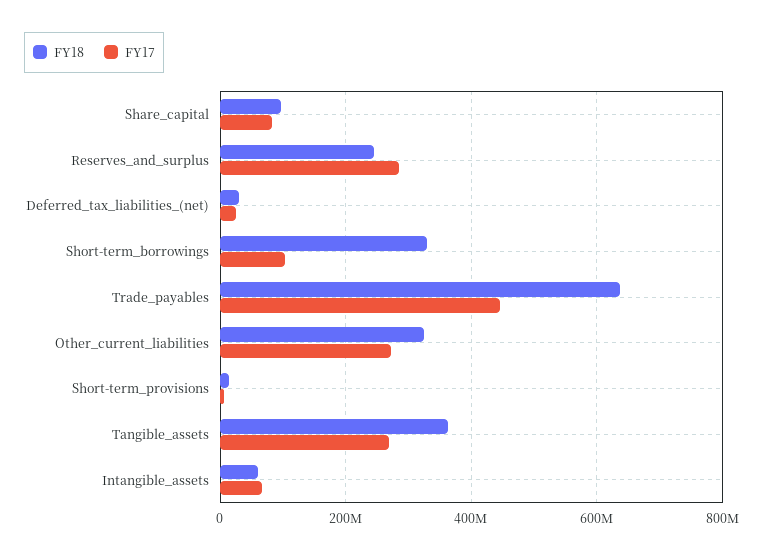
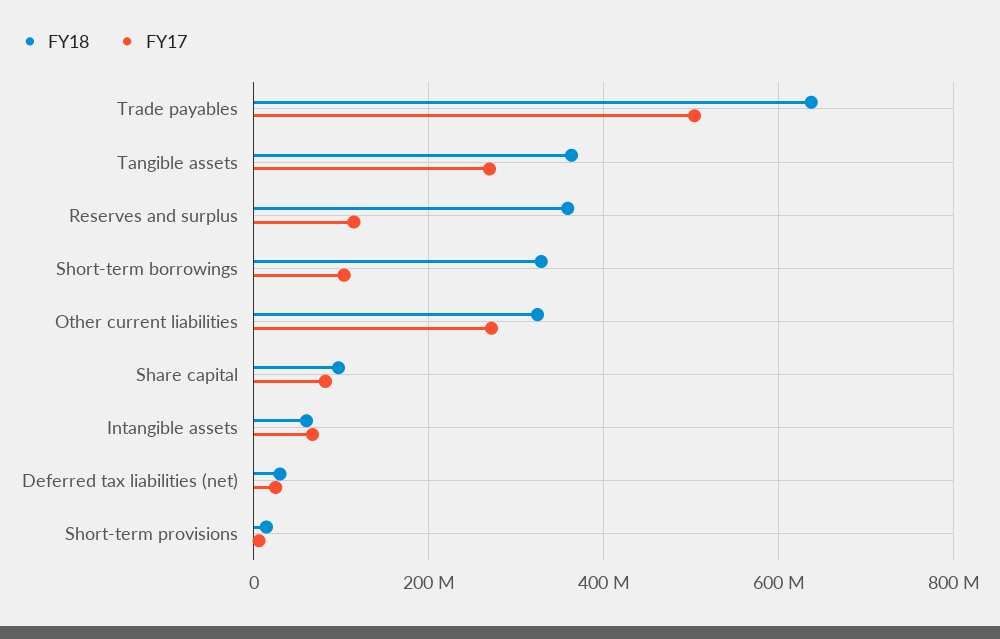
FY18, Reserves_and_surplus: 240000000 -> 360000000
FY17, Reserves_and_surplus: 280000000 -> 120000000
FY17, Trade_payables: 440000000 -> 500000000

